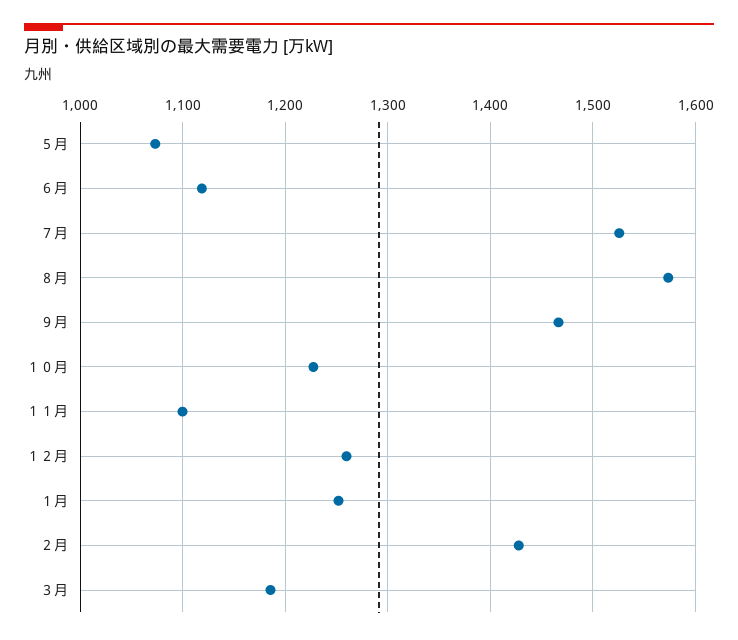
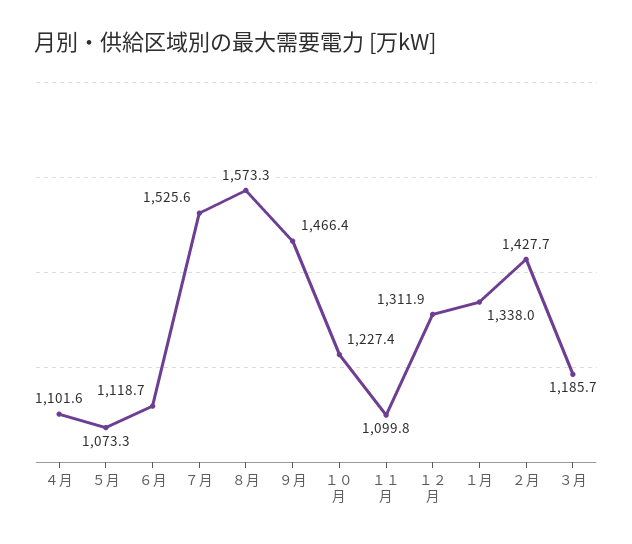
１２月: 1260 -> 1311.9
１月: 1250 -> 1338
４月: none -> 1101.6

